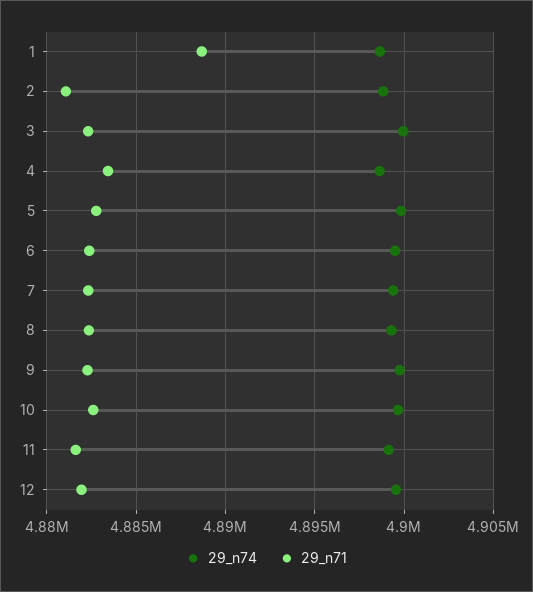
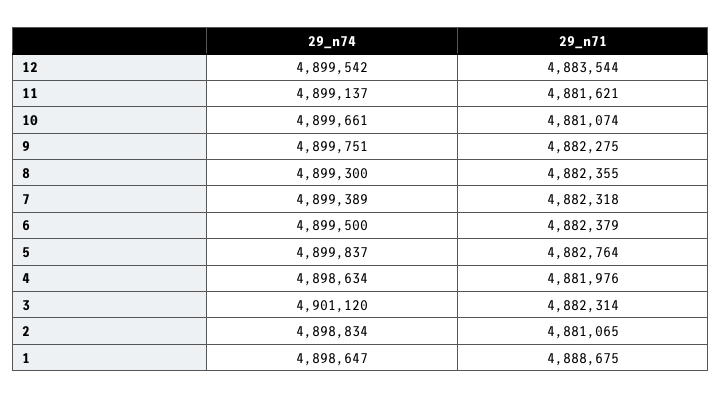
29_n74, 3: 4900000 -> 4901120
29_n71, 4: 4883500 -> 4881976
29_n71, 10: 4882500 -> 4881074
29_n71, 12: 4882000 -> 4883544

